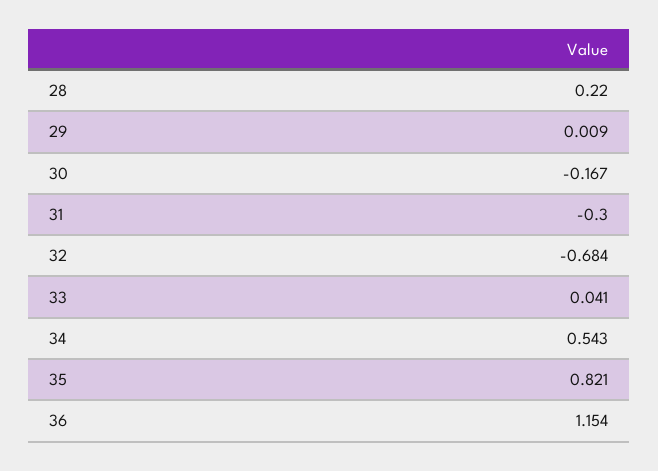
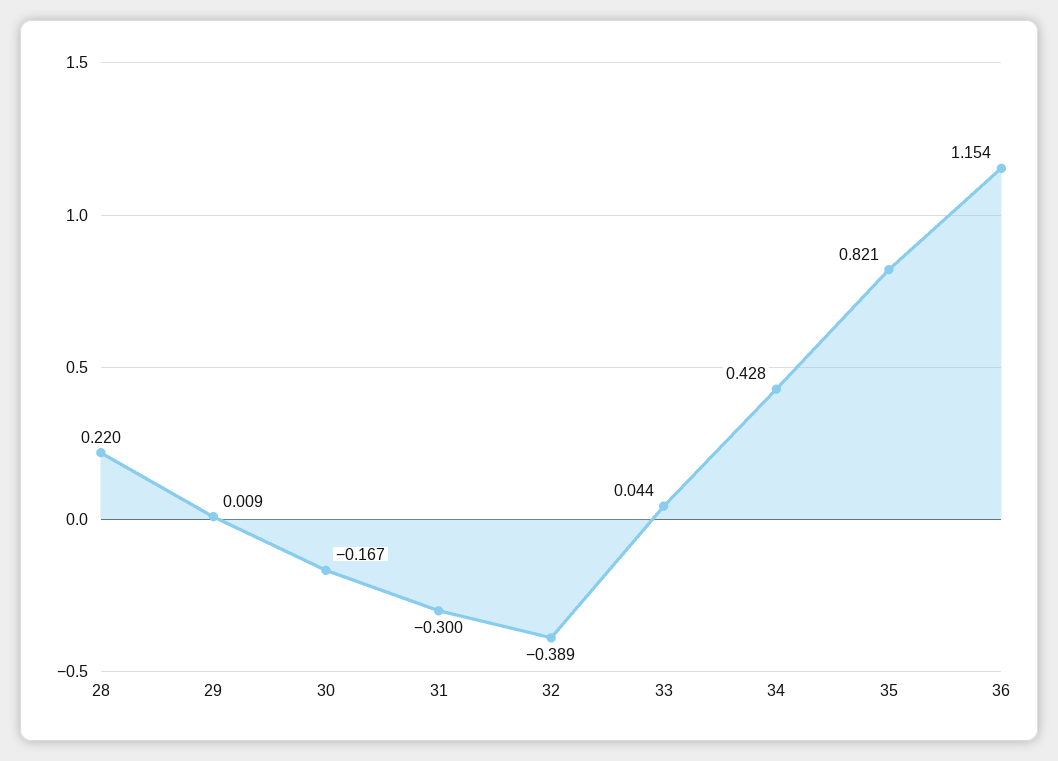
32: -0.684 -> -0.389
33: 0.041 -> 0.044
34: 0.543 -> 0.428

